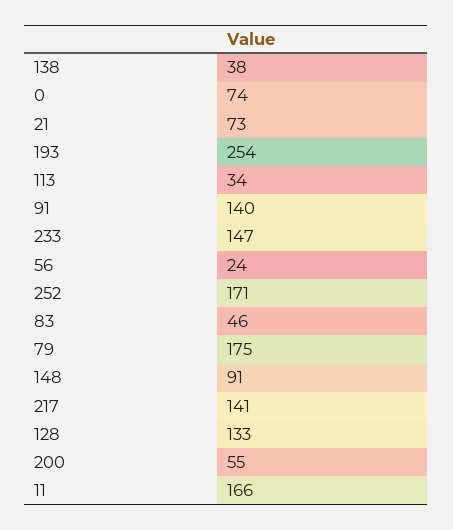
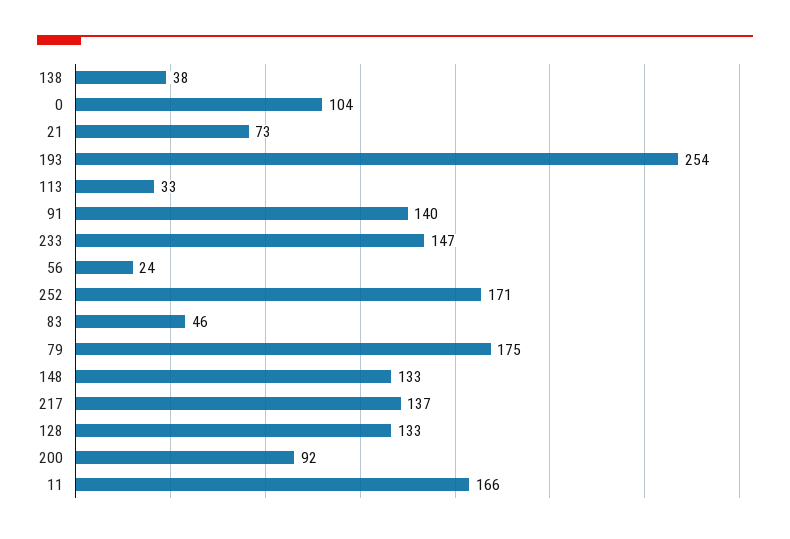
0: 74 -> 104
113: 34 -> 33
148: 91 -> 133
217: 141 -> 137
200: 55 -> 92

